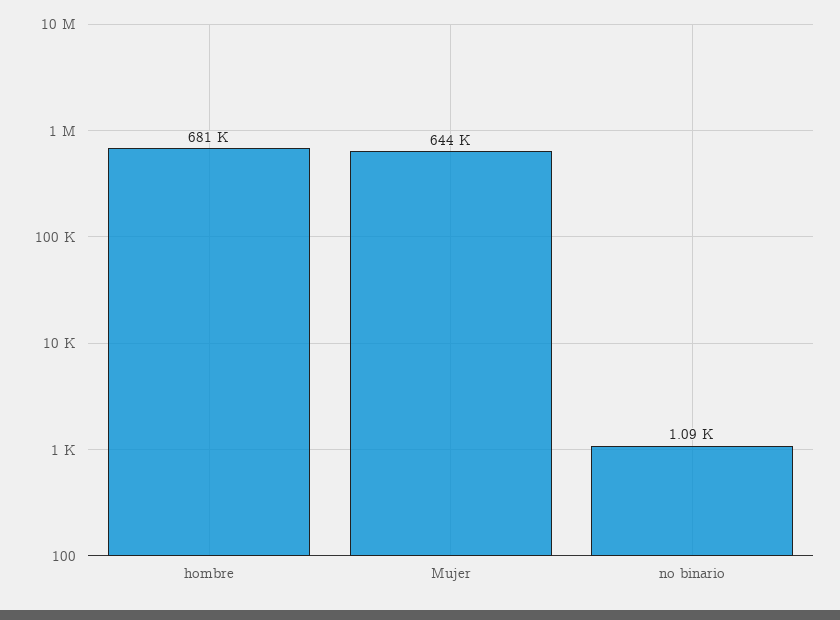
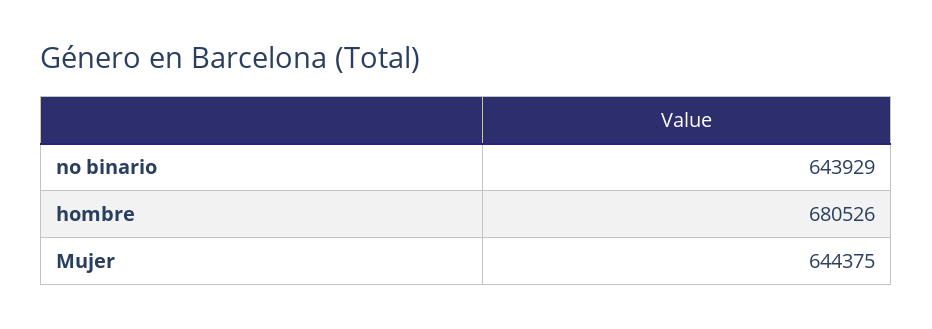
no binario: 1090 -> 643929

